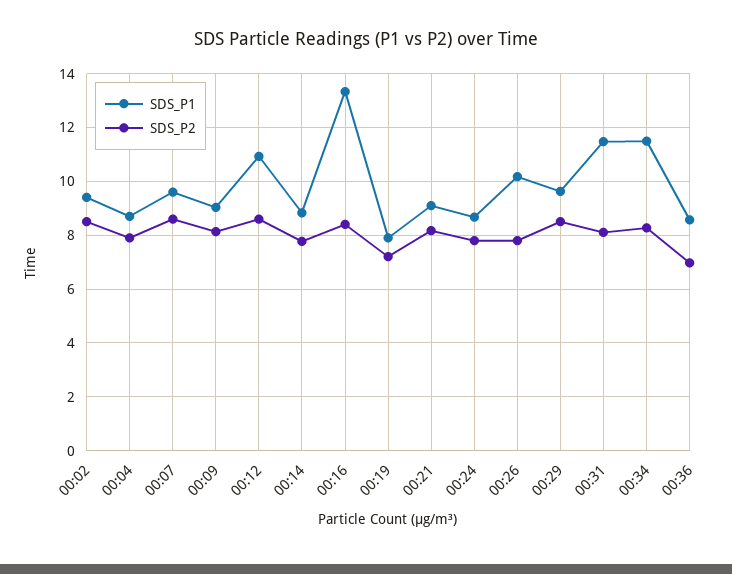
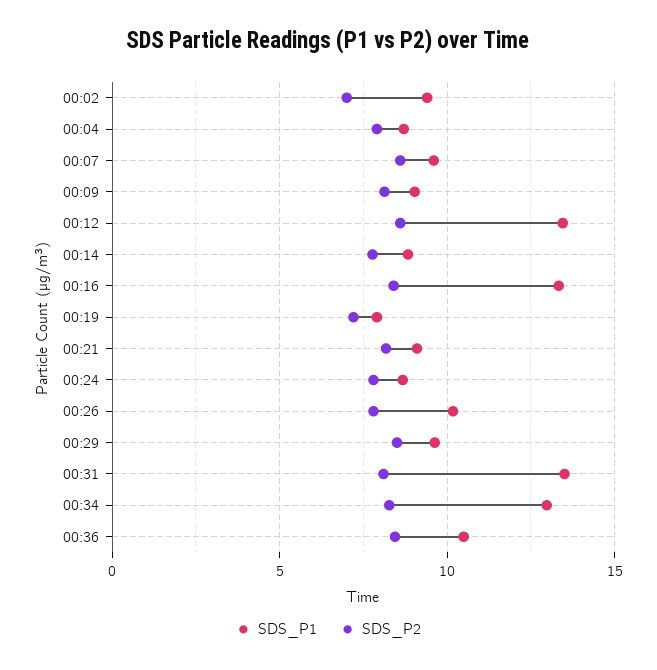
SDS_P2, 00:02: 8.5 -> 7
SDS_P1, 00:12: 11 -> 13.5
SDS_P1, 00:31: 11.5 -> 13.5
SDS_P1, 00:34: 11.5 -> 13
SDS_P1, 00:36: 8.5 -> 10.5
SDS_P2, 00:36: 7 -> 8.5

